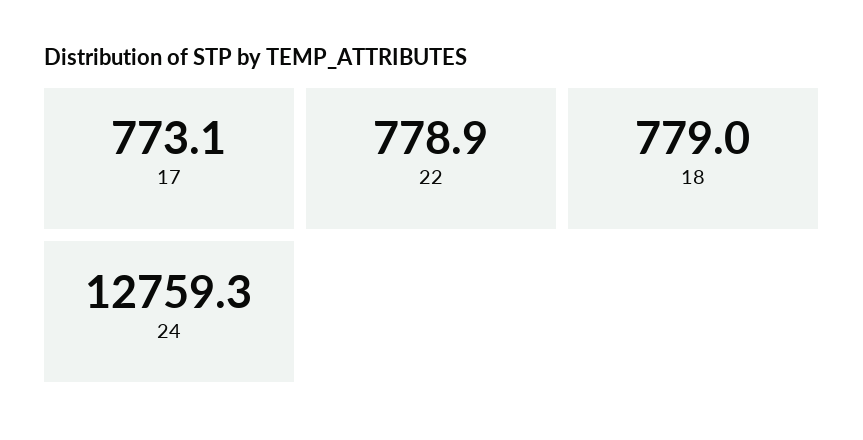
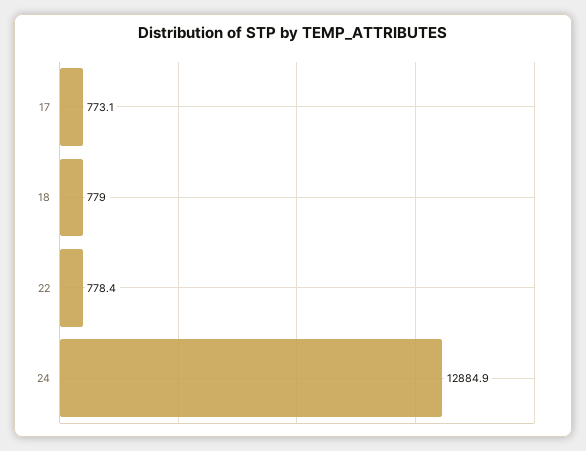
22: 778.9 -> 778.4
24: 12759.3 -> 12884.9

